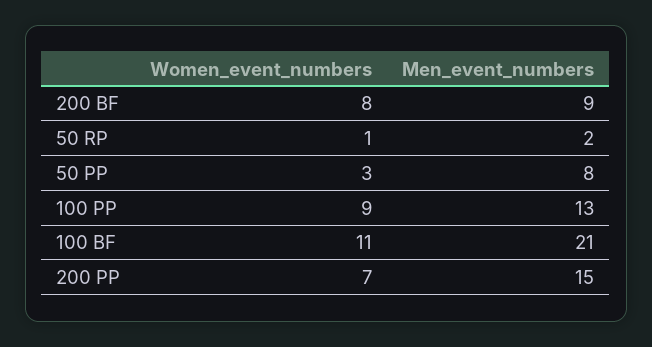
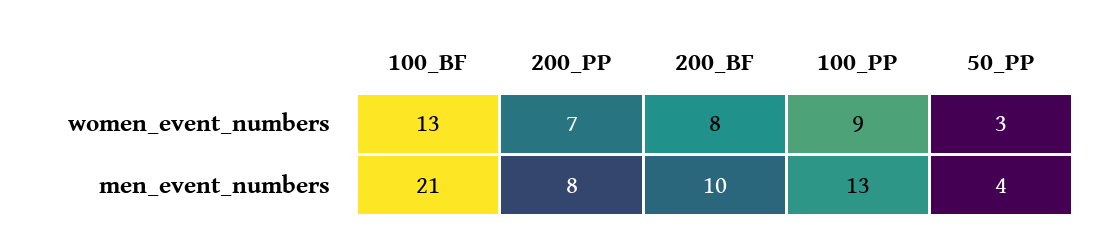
Men_event_numbers, 200 BF: 9 -> 10
Women_event_numbers, 50 RP: 1 -> none
Men_event_numbers, 50 RP: 2 -> none
Men_event_numbers, 50 PP: 8 -> 4
Women_event_numbers, 100 BF: 11 -> 13
Men_event_numbers, 200 PP: 15 -> 8

